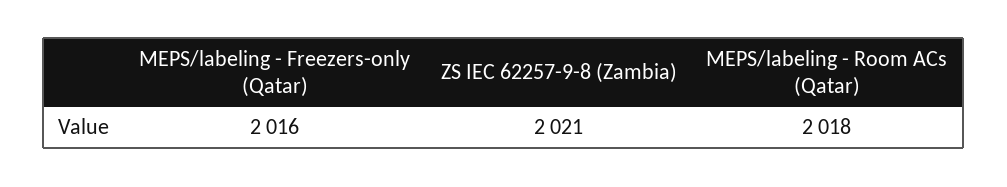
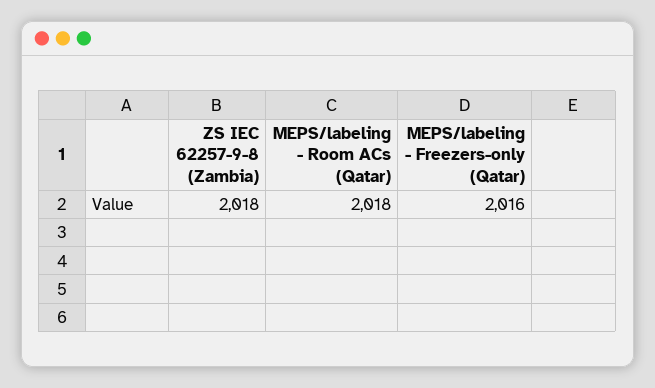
ZS IEC 62257-9-8 (Zambia): 2021 -> 2018

